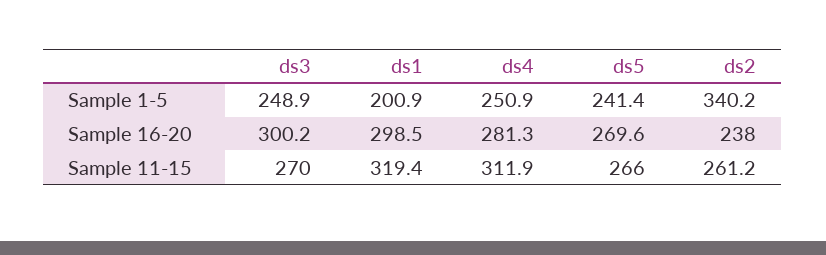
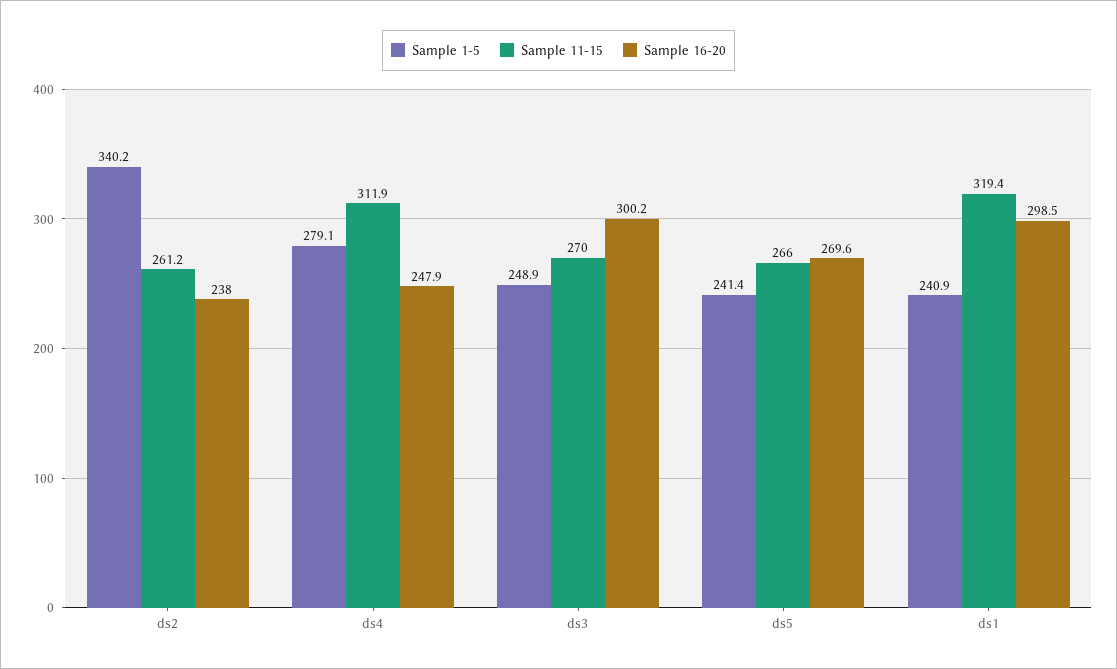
Sample 1-5, ds1: 200.9 -> 240.9
Sample 1-5, ds4: 250.9 -> 279.1
Sample 16-20, ds4: 281.3 -> 247.9

